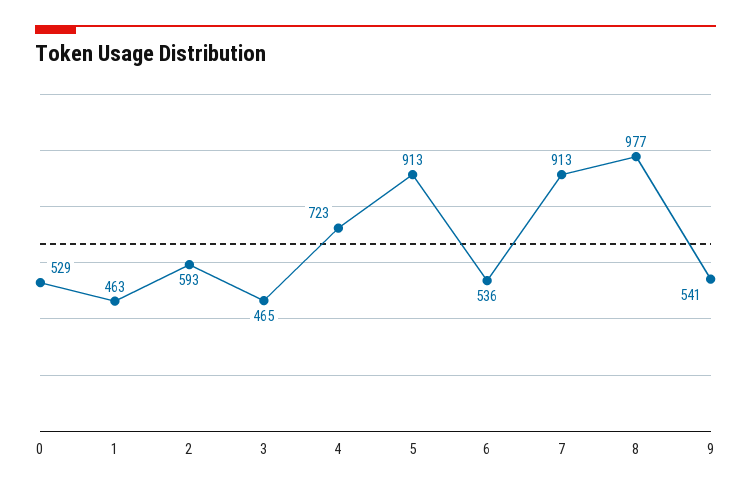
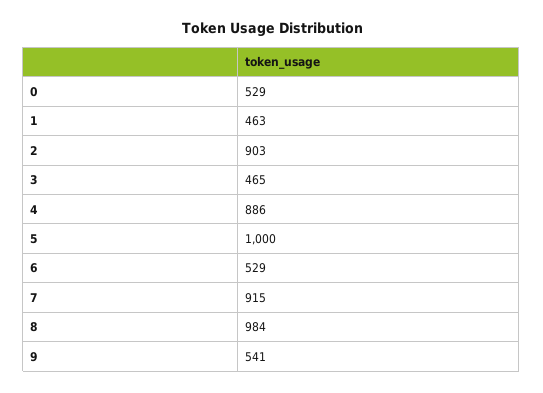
2: 593 -> 903
4: 723 -> 886
5: 913 -> 1000
6: 536 -> 529
7: 913 -> 915
8: 977 -> 984

